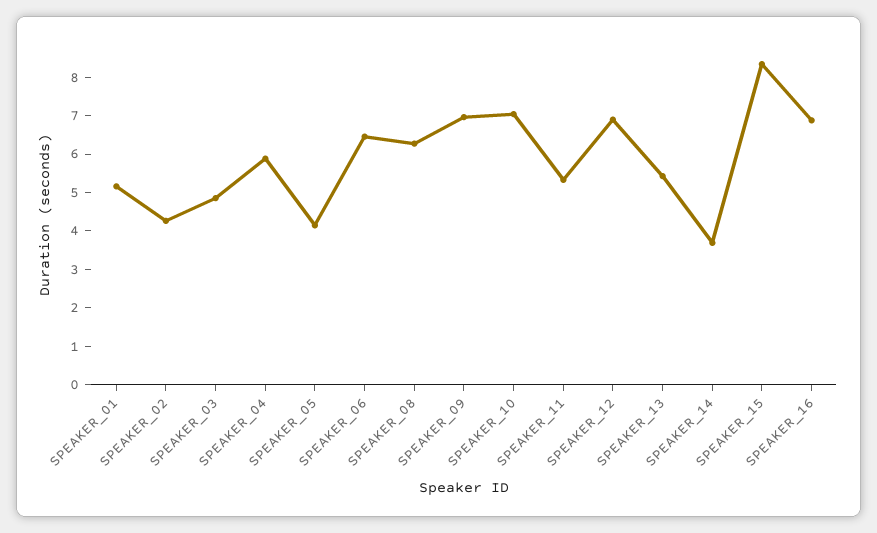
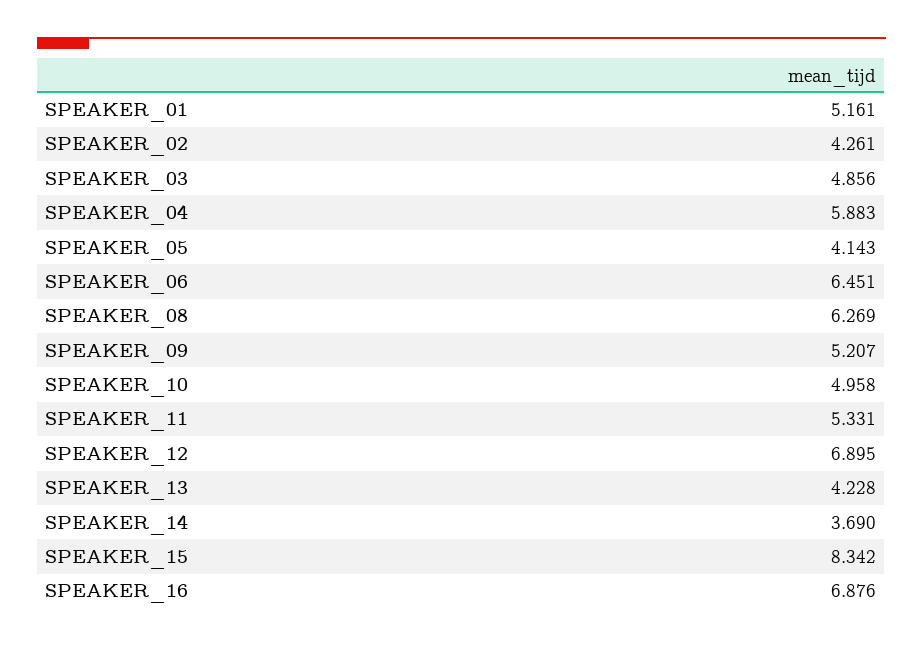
SPEAKER_09: 7 -> 5.207
SPEAKER_10: 7 -> 4.958
SPEAKER_13: 5.5 -> 4.228

